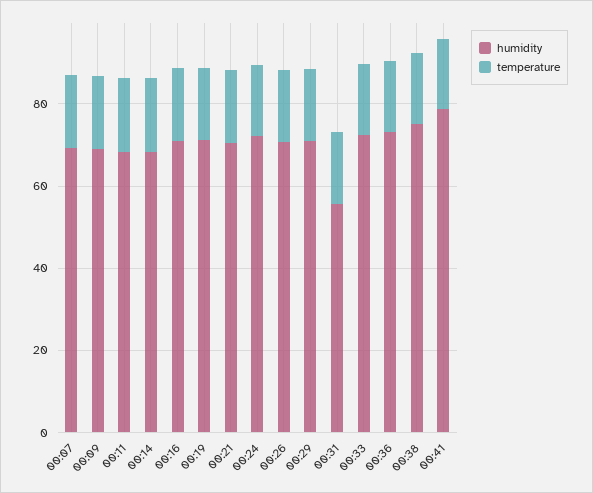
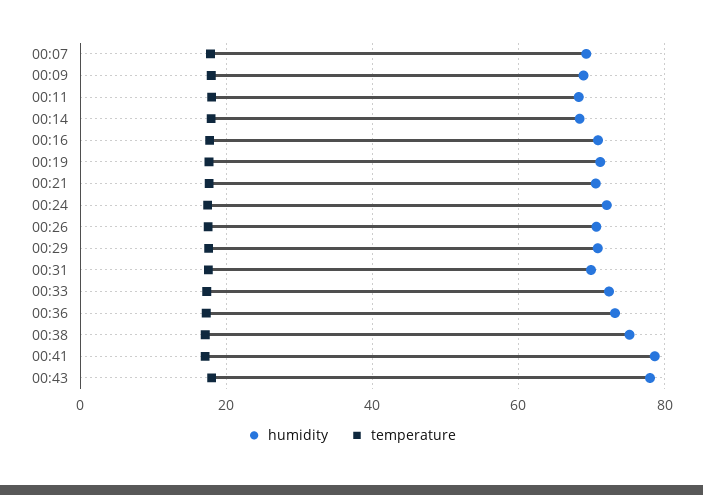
humidity, 00:31: 55 -> 70
humidity, 00:43: none -> 78
temperature, 00:43: none -> 18

